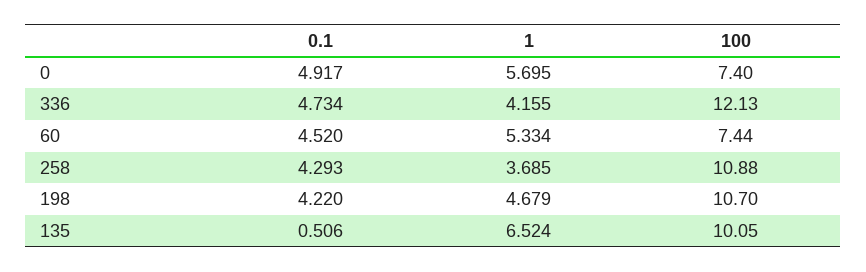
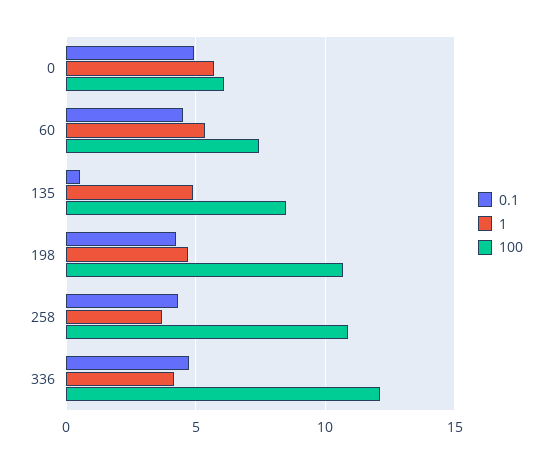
100, 0: 7.4 -> 6
1, 135: 6.524 -> 5
100, 135: 10.05 -> 8.5

